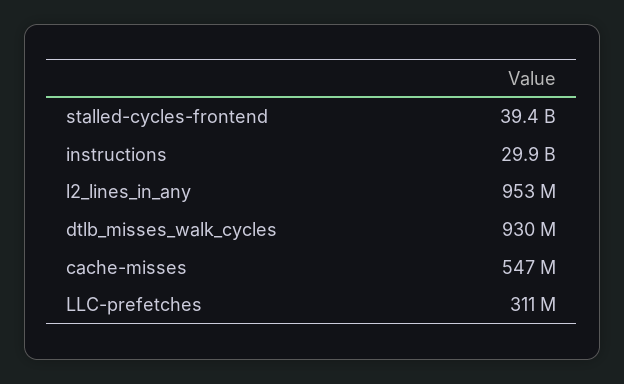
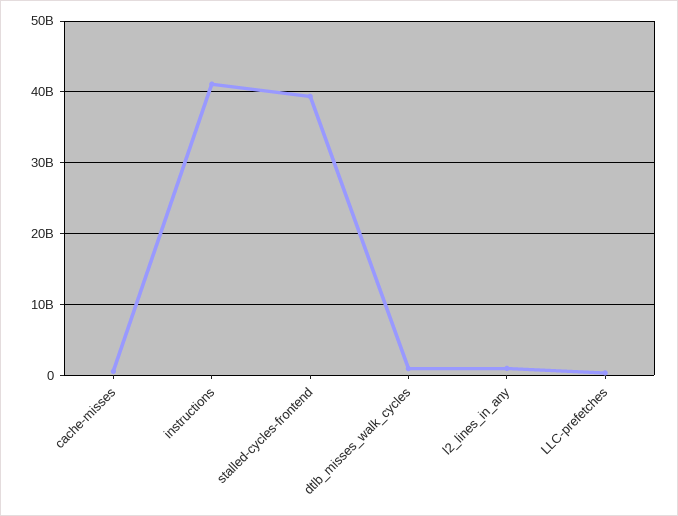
instructions: 29900000000 -> 41000000000

